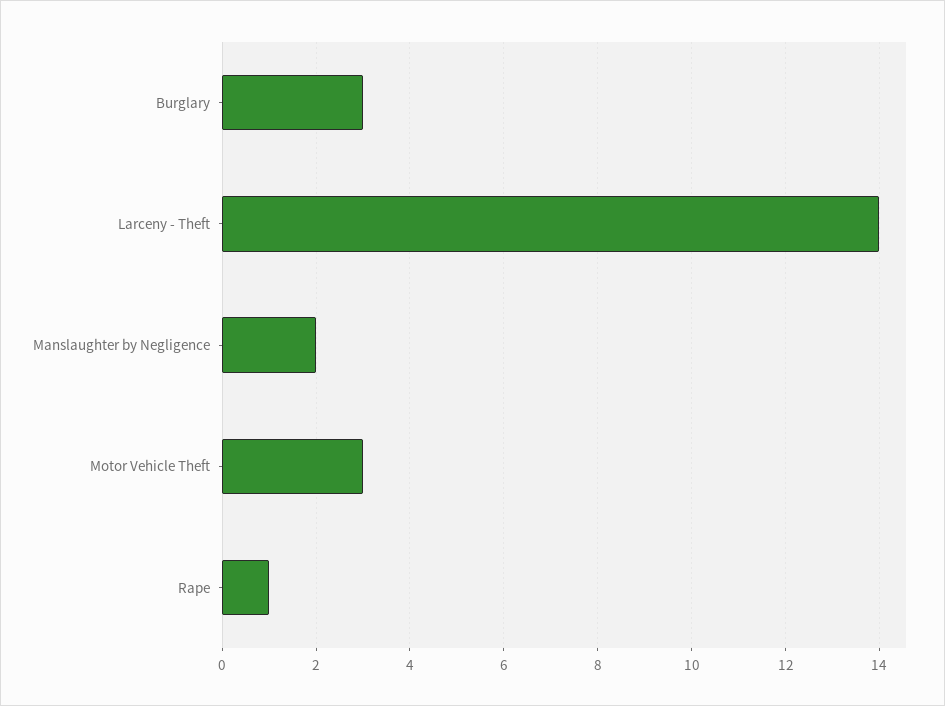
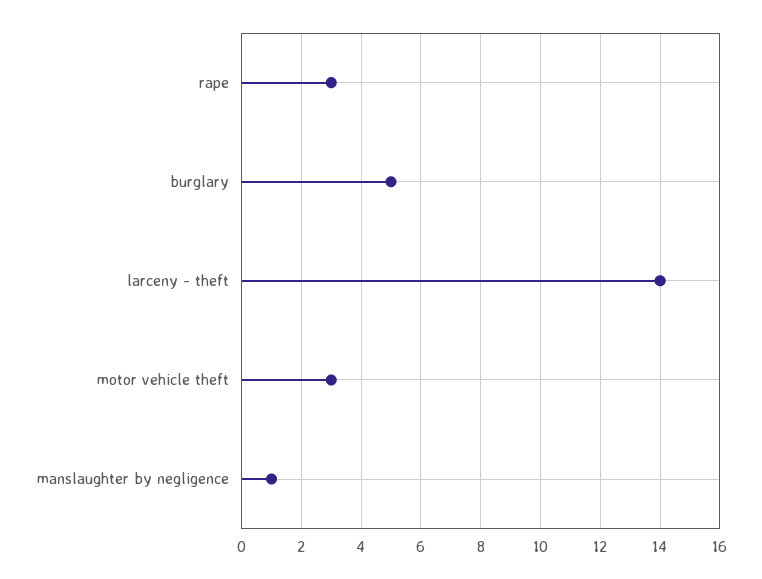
Burglary: 3 -> 5
Manslaughter by Negligence: 2 -> 1
Rape: 1 -> 3

